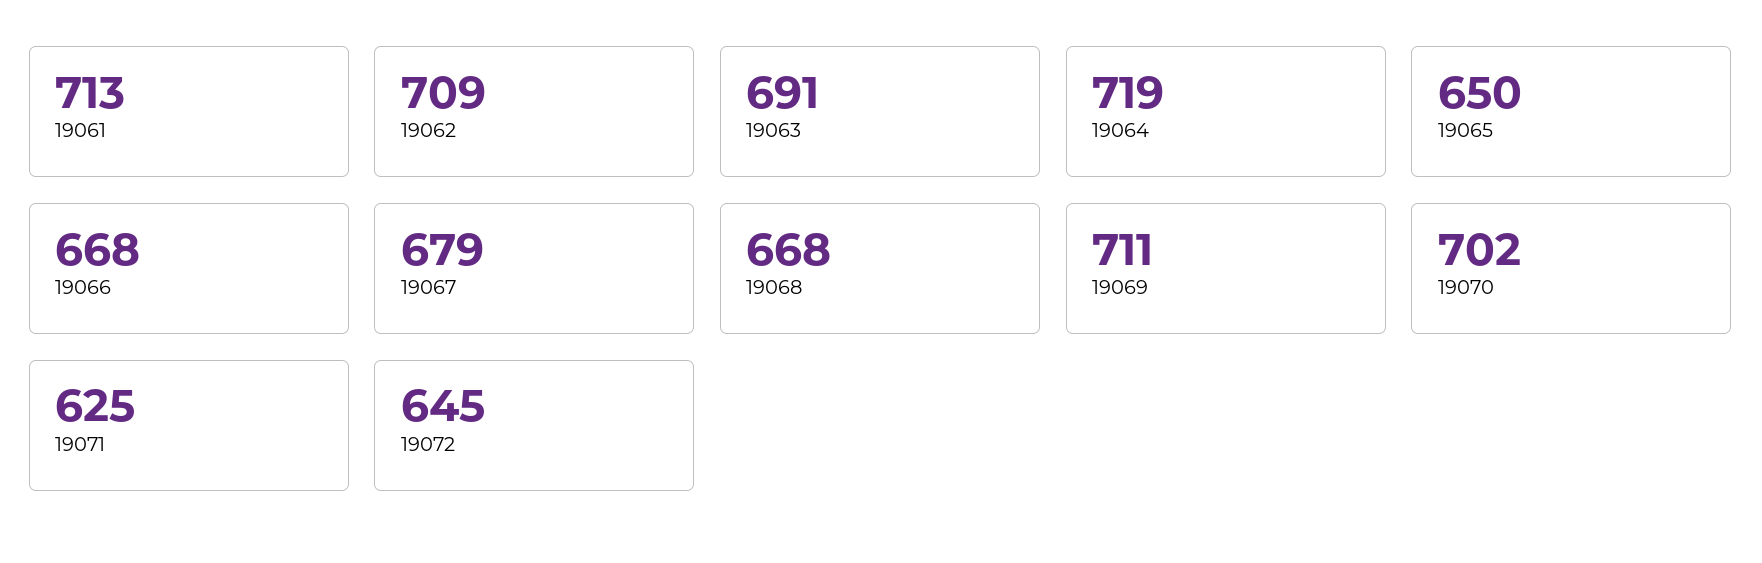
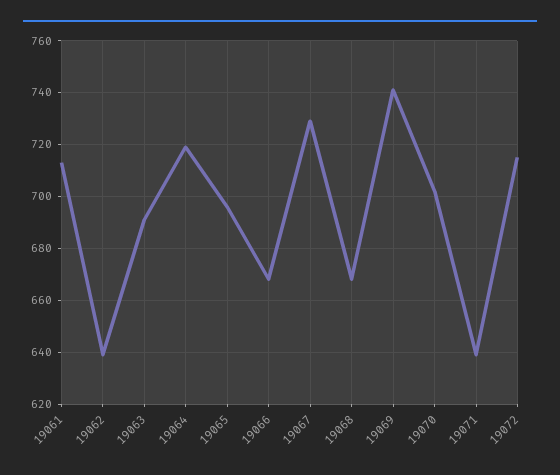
19062: 709 -> 640
19065: 650 -> 695
19067: 679 -> 730
19069: 711 -> 740
19071: 625 -> 640
19072: 645 -> 715

